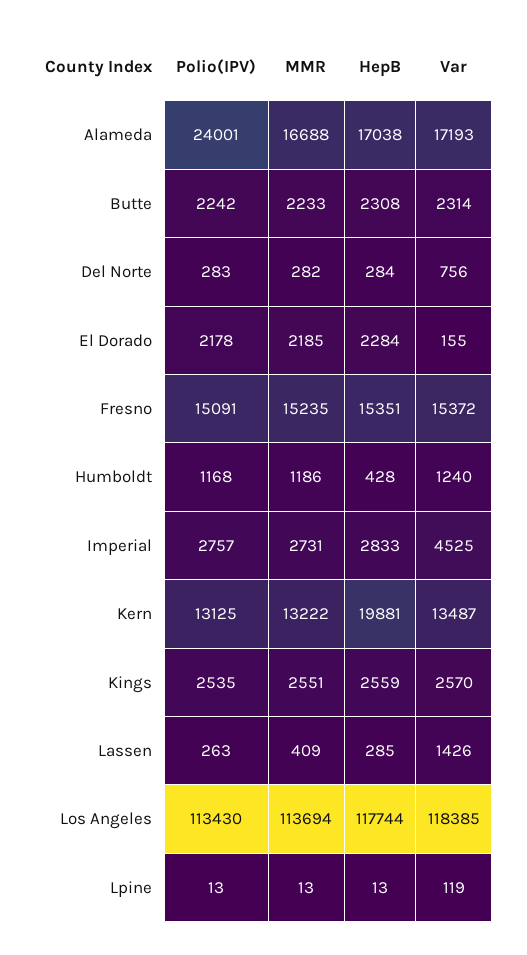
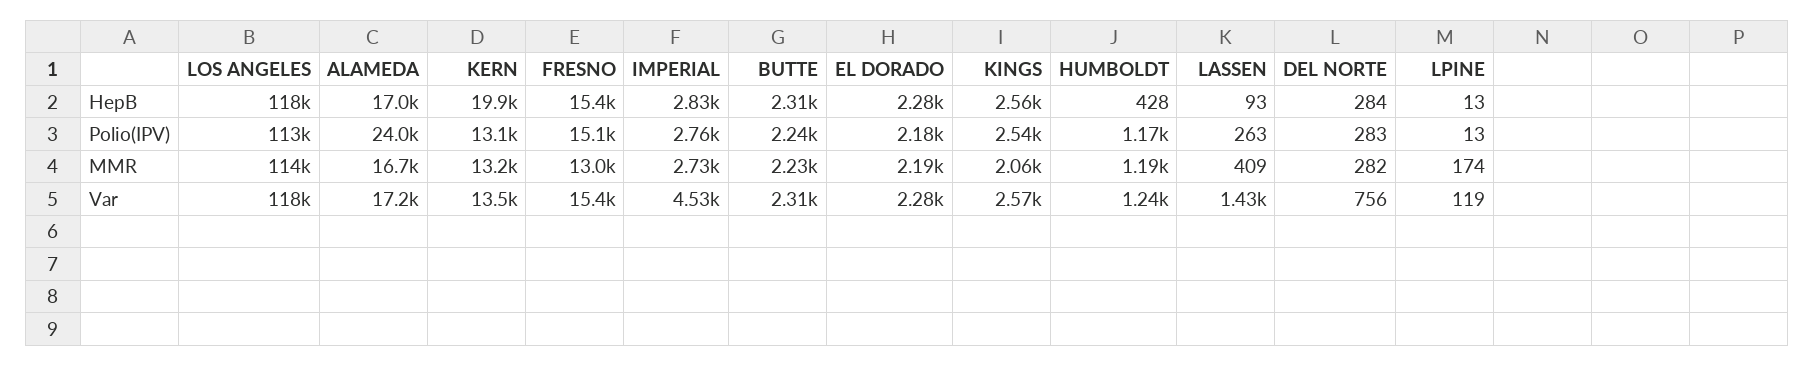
Var, El Dorado: 155 -> 2280
MMR, Fresno: 15235 -> 13000
MMR, Kings: 2551 -> 2060
HepB, Lassen: 285 -> 93
MMR, Lpine: 13 -> 174

